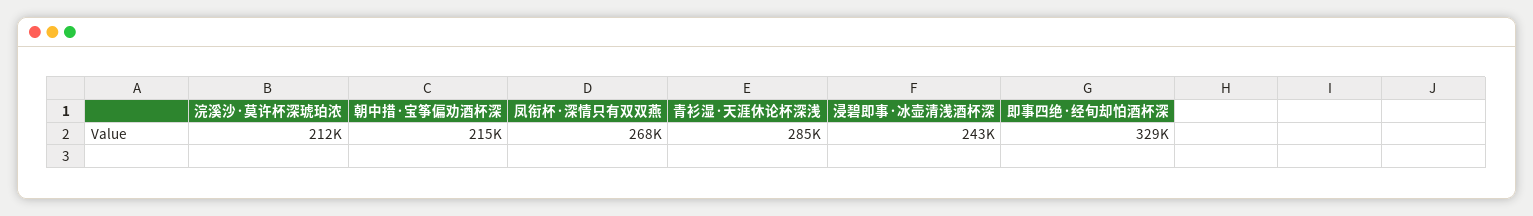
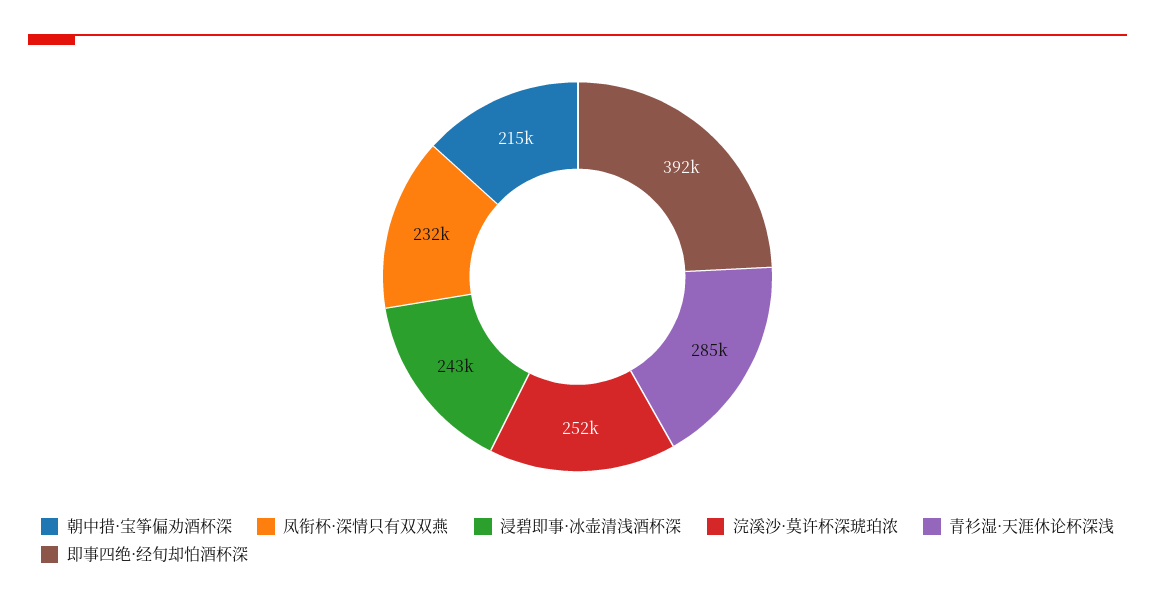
浣溪沙·莫许杯深琥珀浓: 212000 -> 252000
凤衔杯·深情只有双双燕: 268000 -> 232000
即事四绝·经旬却怕酒杯深: 329000 -> 392000

